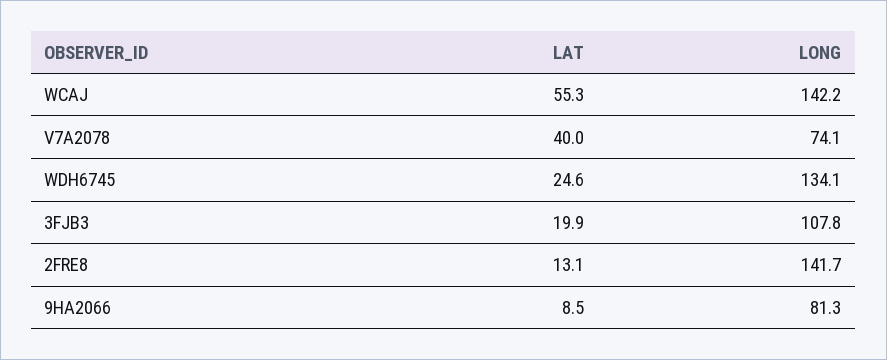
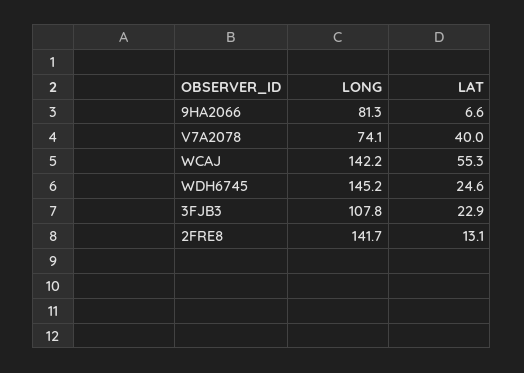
LONG, WDH6745: 134.1 -> 145.2
LAT, 3FJB3: 19.9 -> 22.9
LAT, 9HA2066: 8.5 -> 6.6

